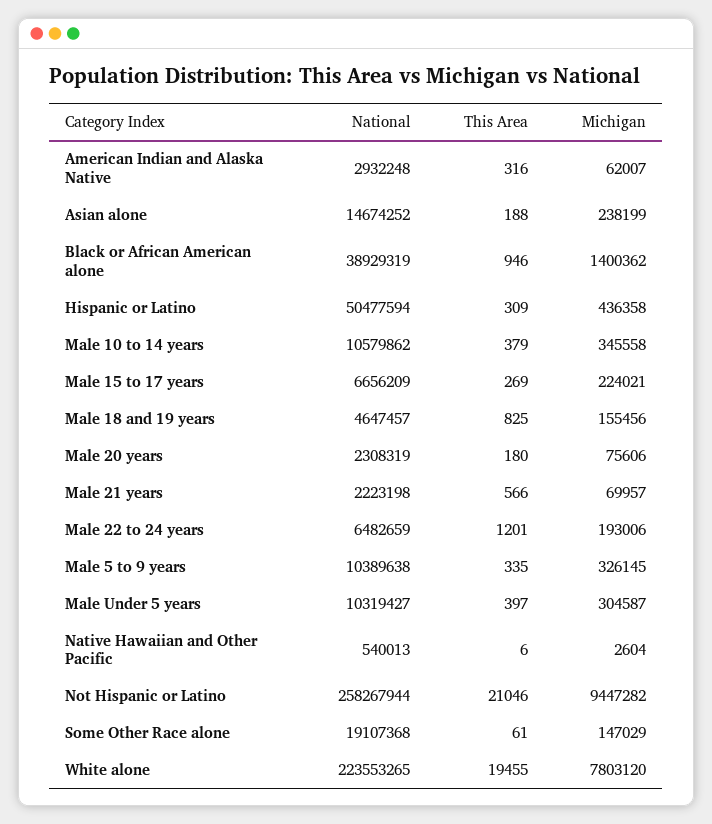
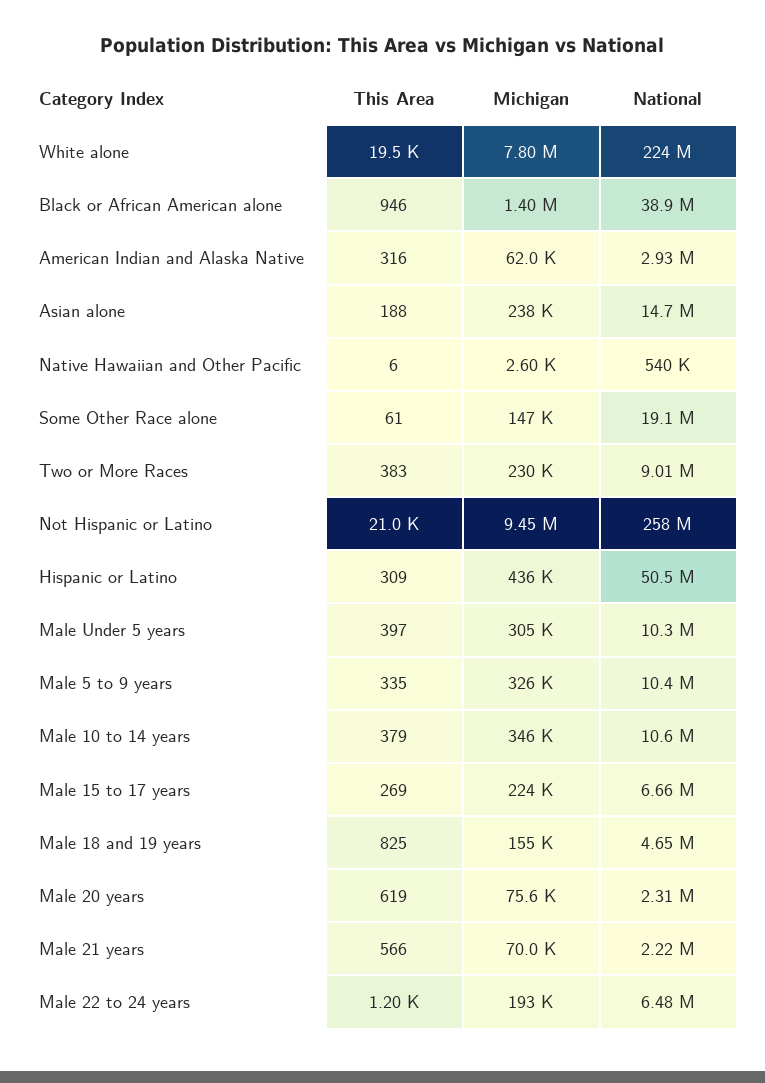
This Area, Male 20 years: 180 -> 619
This Area, Two or More Races: none -> 383
Michigan, Two or More Races: none -> 230000
National, Two or More Races: none -> 9010000

